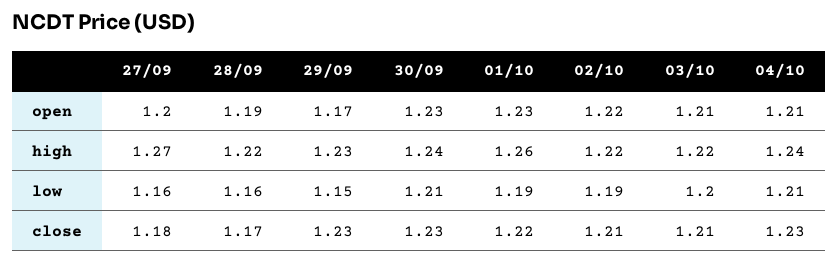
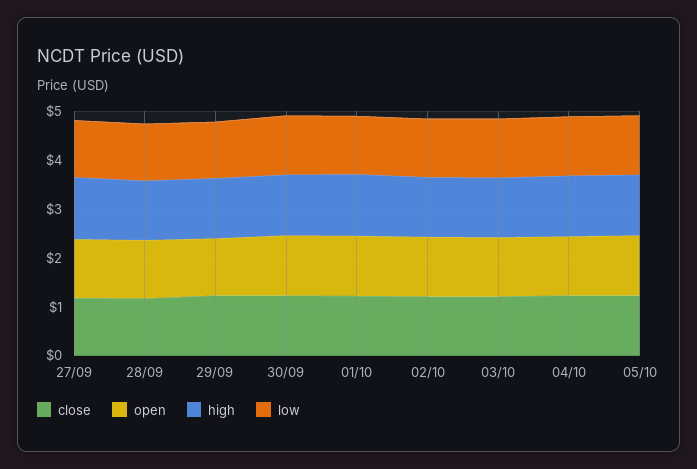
close, 05/10: none -> 1.2
open, 05/10: none -> 1.2
high, 05/10: none -> 1.2
low, 05/10: none -> 1.2

